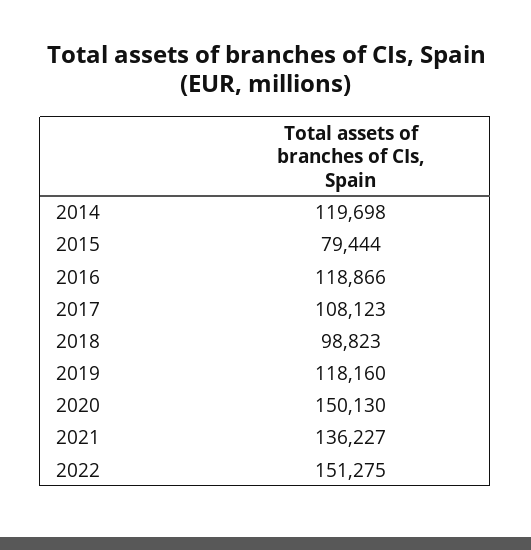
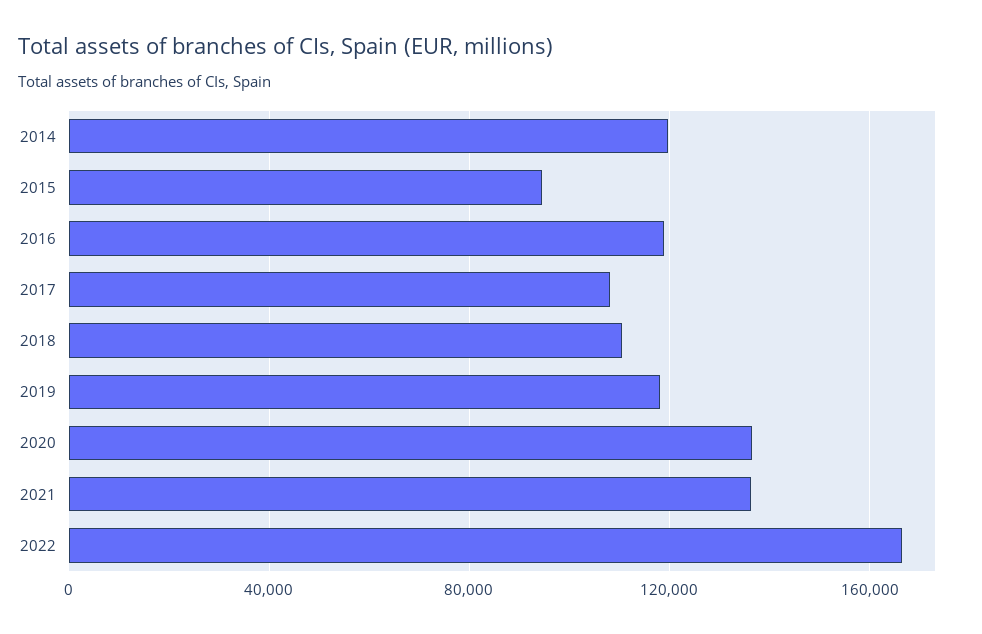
2015: 79444 -> 95000
2018: 98823 -> 110000
2020: 150130 -> 135000
2022: 151275 -> 165000

